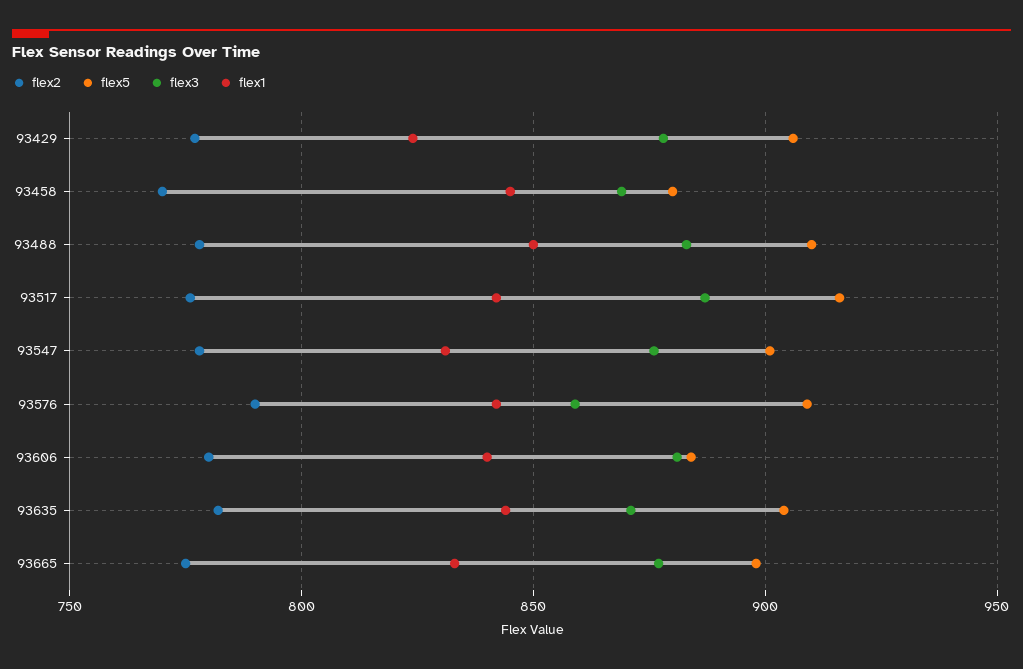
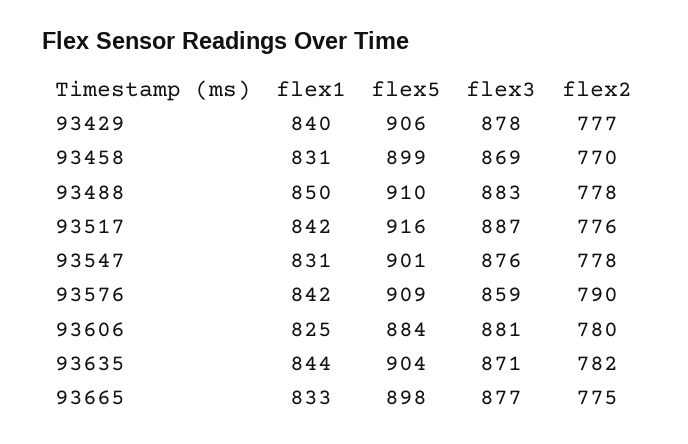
flex1, 93429: 825 -> 840
flex5, 93458: 880 -> 899
flex1, 93458: 845 -> 831
flex1, 93606: 840 -> 825

